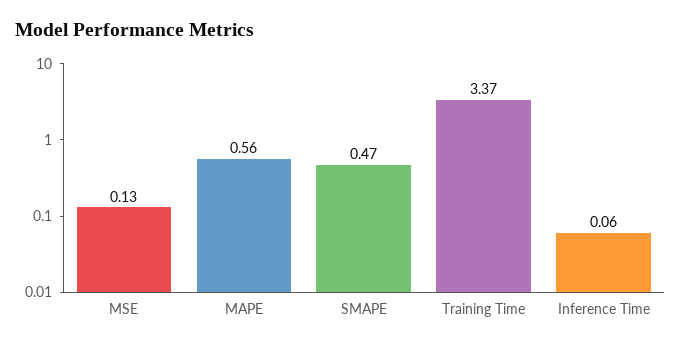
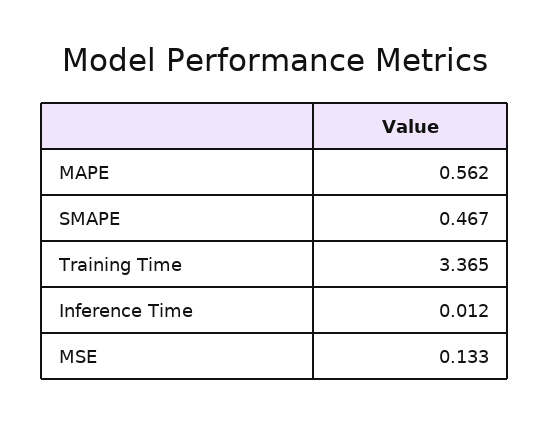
Inference Time: 0.06 -> 0.012

